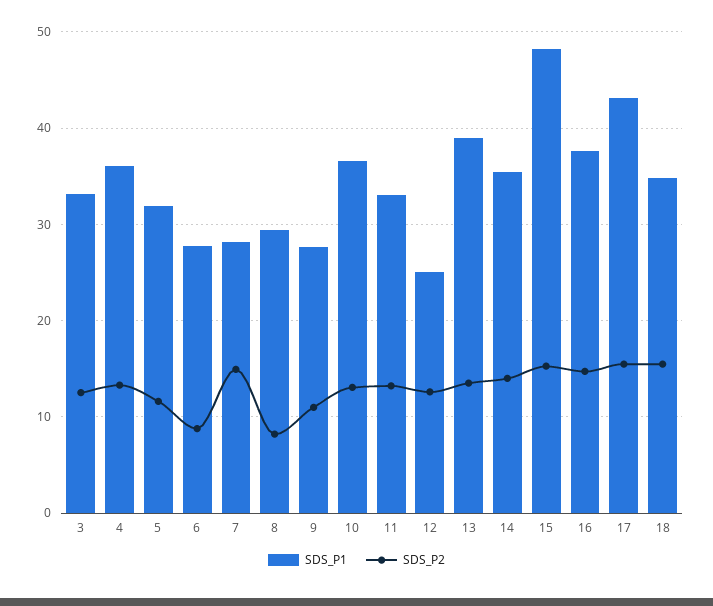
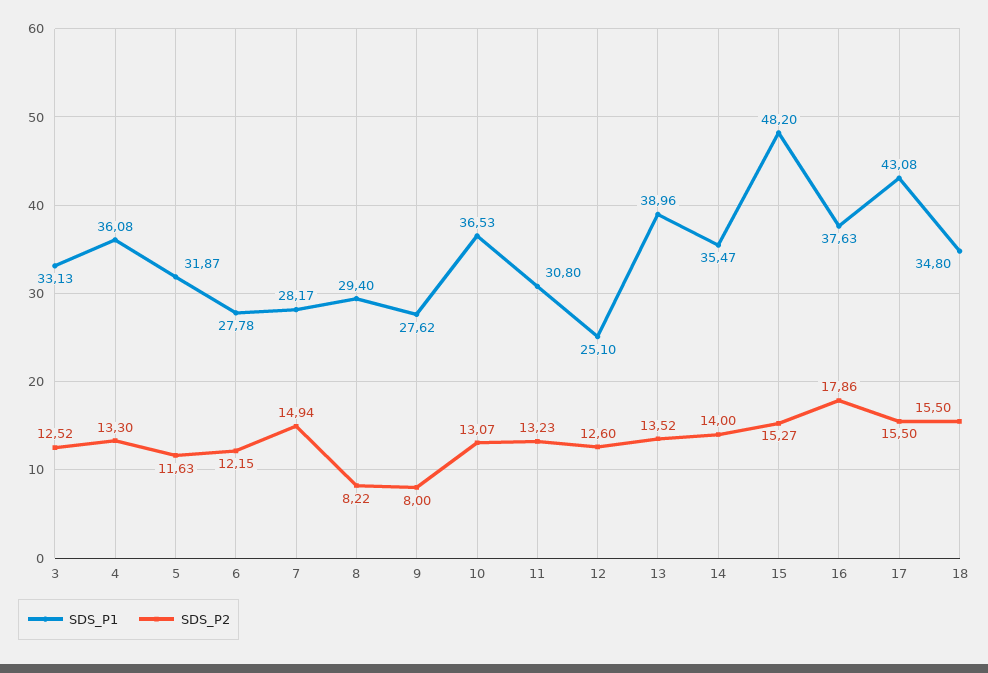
SDS_P2, 6: 9 -> 12.15
SDS_P2, 9: 11 -> 8
SDS_P1, 11: 33 -> 30.8
SDS_P2, 16: 15 -> 17.86

